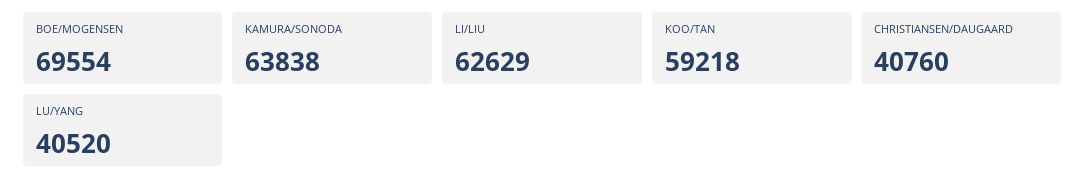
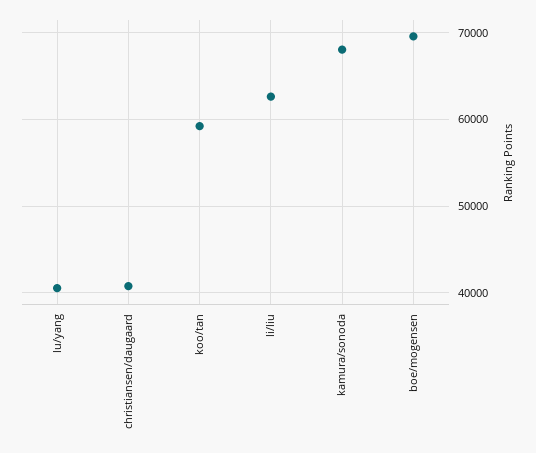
KAMURA/SONODA: 63838 -> 68000

